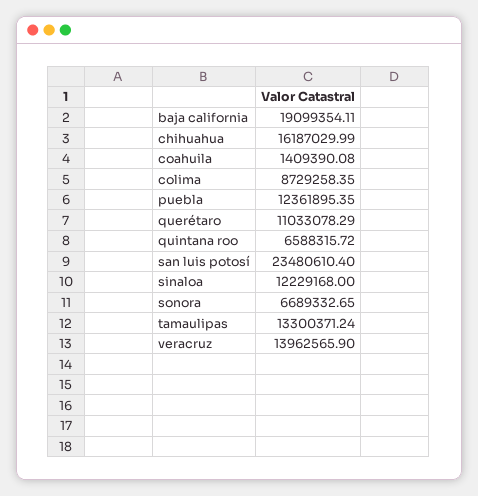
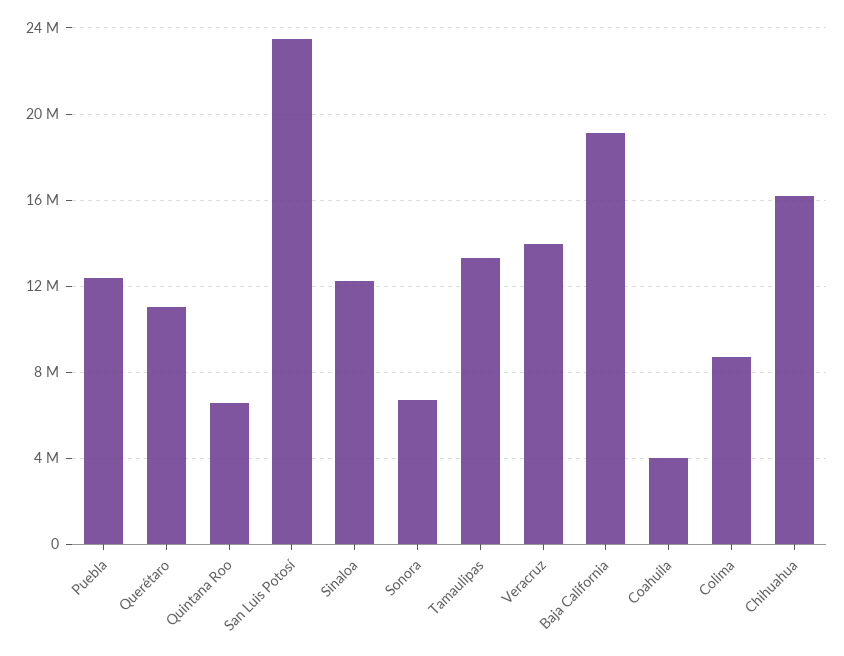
coahuila: 1409390.08 -> 4000000

